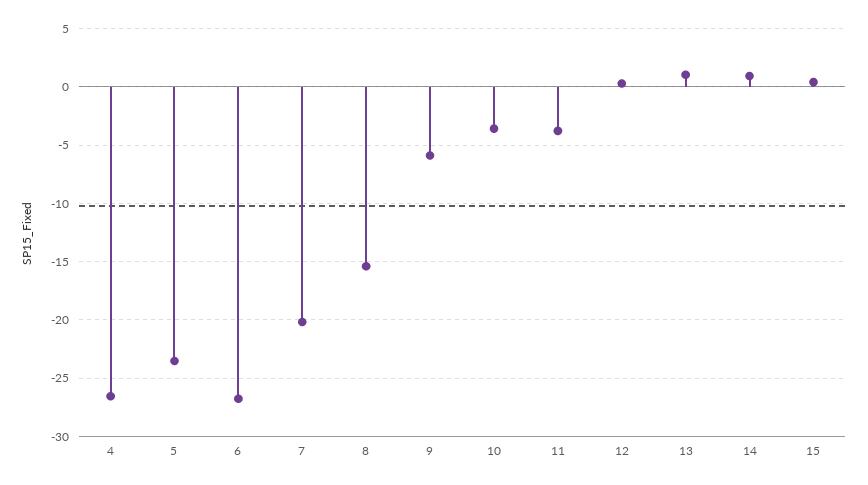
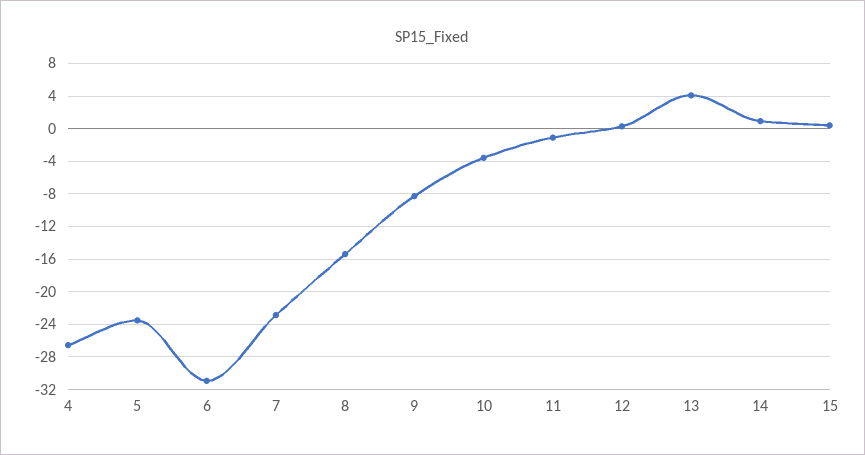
6: -27 -> -31
7: -20 -> -23
9: -6 -> -8
11: -4 -> -1
13: 1 -> 4

